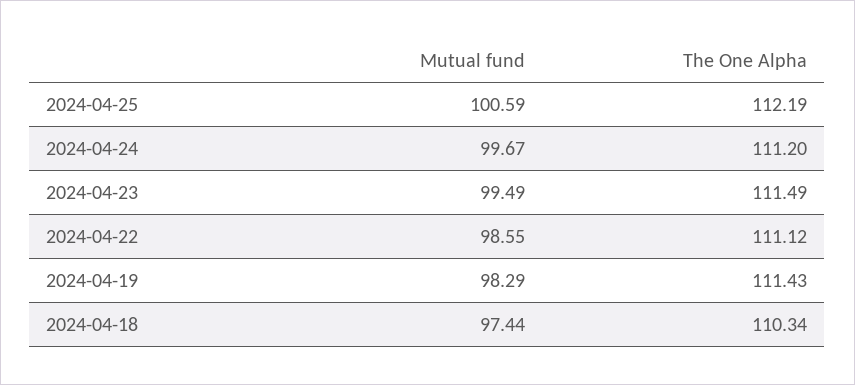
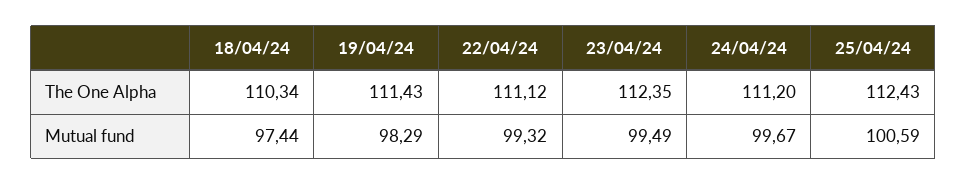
The One Alpha, 2024-04-25: 112.19 -> 112.43
The One Alpha, 2024-04-23: 111.49 -> 112.35
Mutual fund, 2024-04-22: 98.55 -> 99.32

